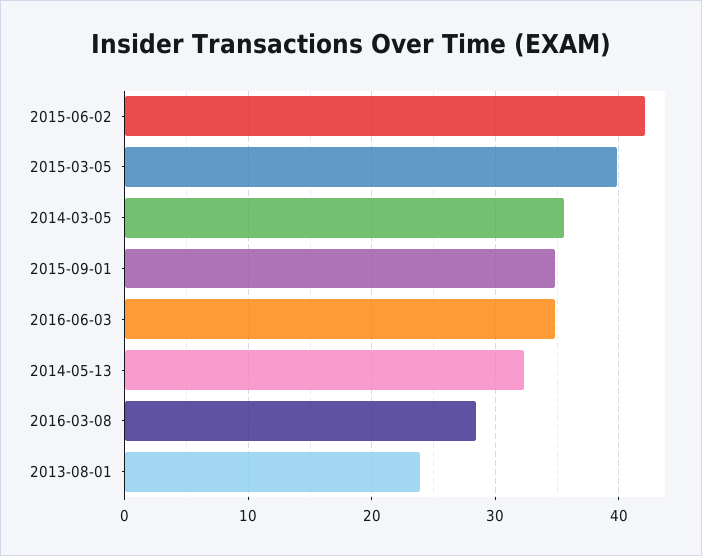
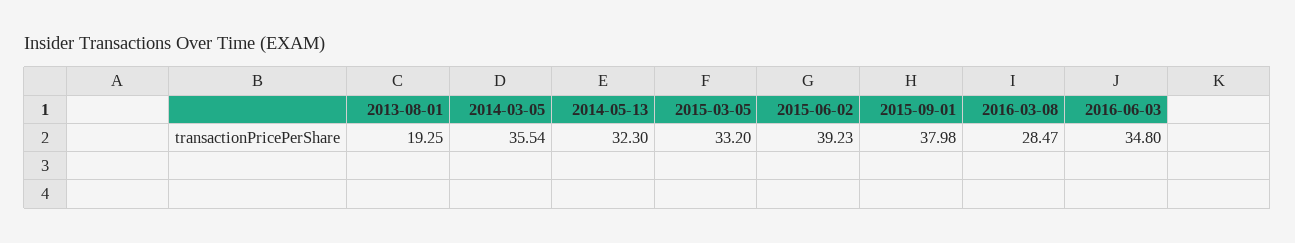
2015-06-02: 42 -> 39.23
2015-03-05: 40 -> 33.2
2015-09-01: 35 -> 37.98
2013-08-01: 24 -> 19.25

